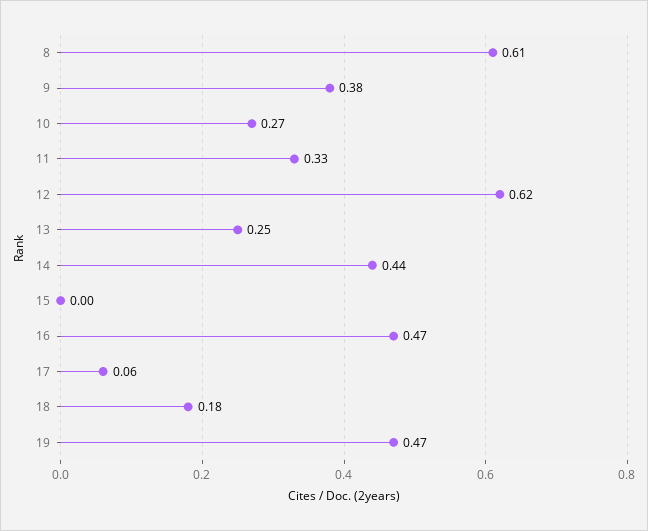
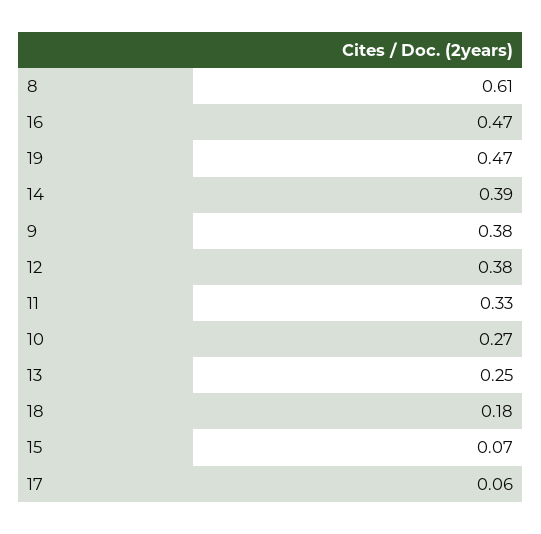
12: 0.62 -> 0.38
14: 0.44 -> 0.39
15: 0 -> 0.07

